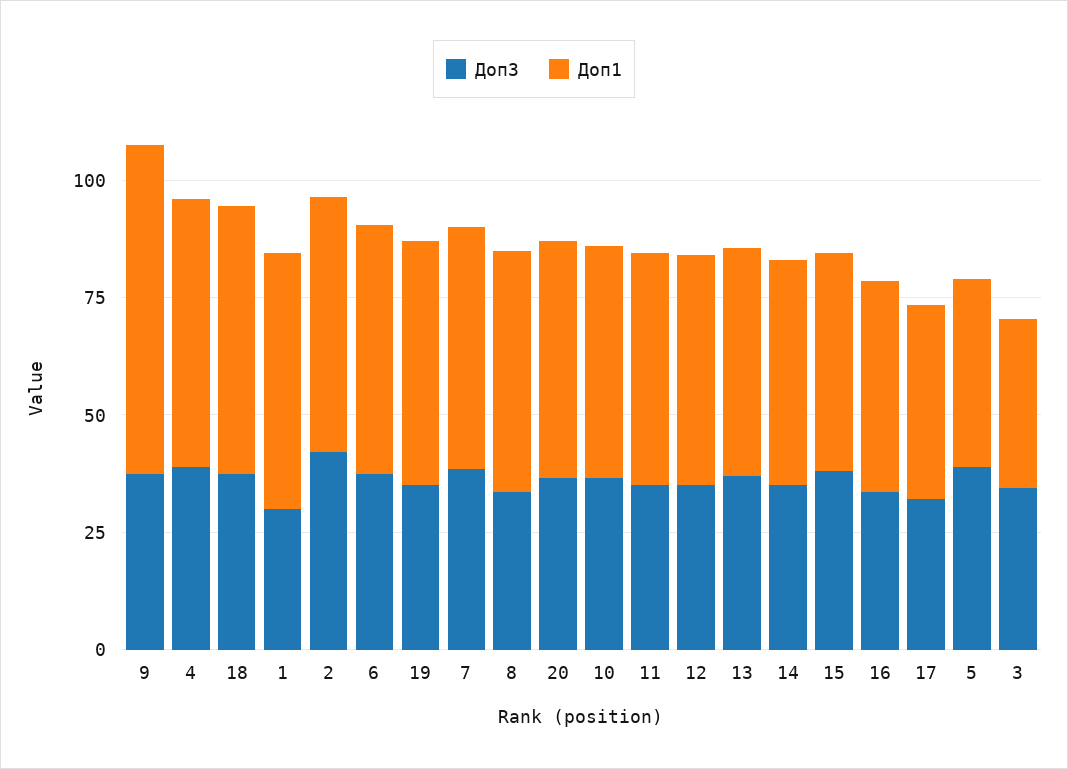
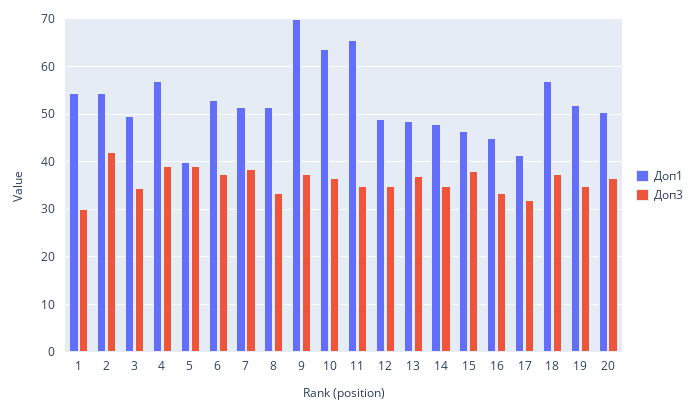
Доп1, 10: 50 -> 64
Доп1, 11: 50 -> 66
Доп1, 3: 35 -> 50

